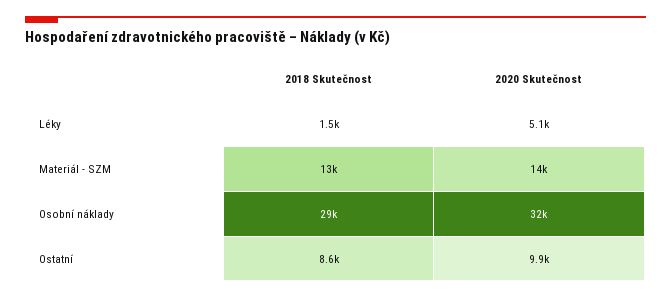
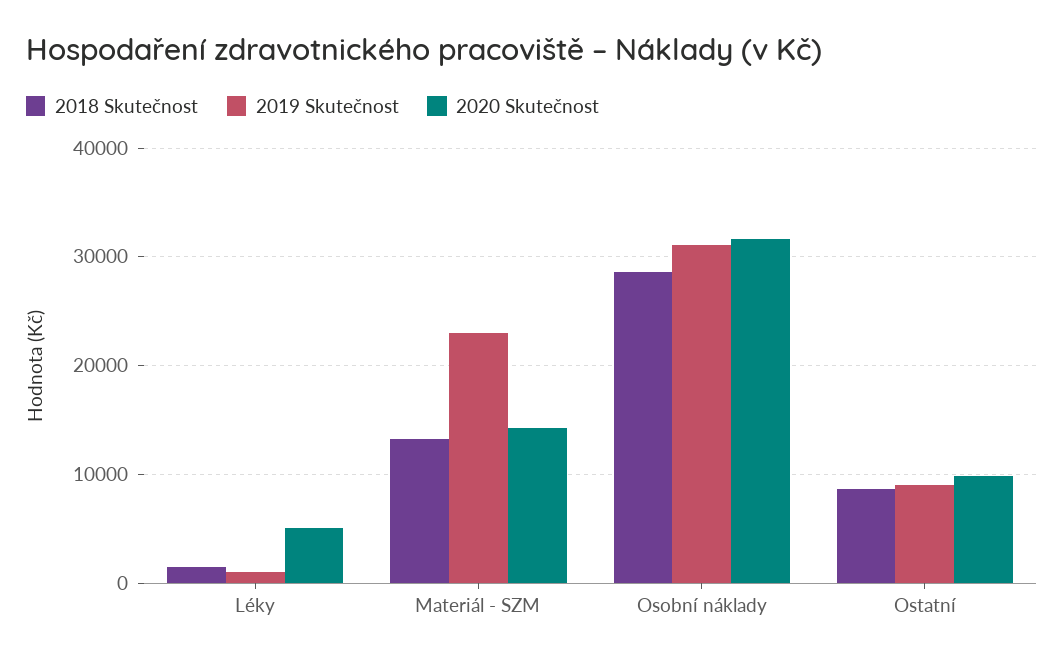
2019 Skutečnost, Léky: none -> 1000
2019 Skutečnost, Materiál - SZM: none -> 23000
2019 Skutečnost, Osobní náklady: none -> 31000
2019 Skutečnost, Ostatní: none -> 9000

